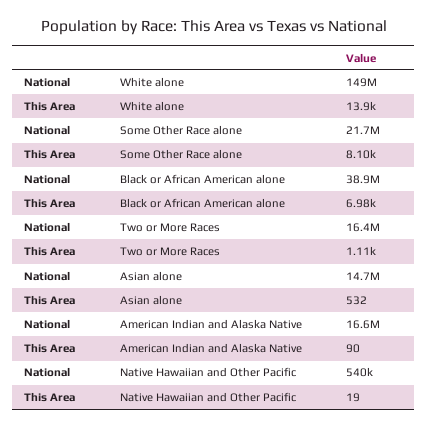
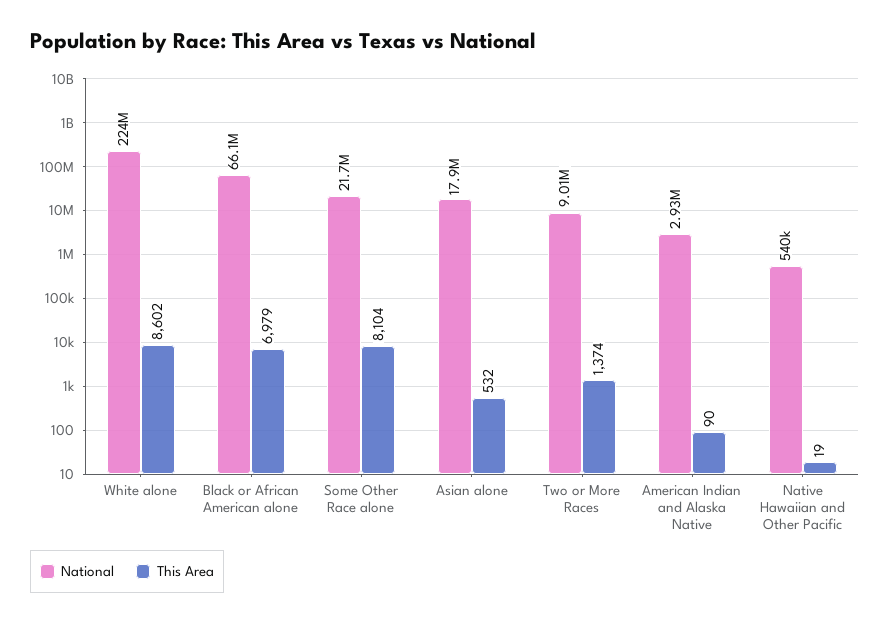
National, White alone: 149000000 -> 224000000
This Area, White alone: 13900 -> 8602
National, Black or African American alone: 38900000 -> 66100000
National, Two or More Races: 16400000 -> 9010000
This Area, Two or More Races: 1110 -> 1374
National, Asian alone: 14700000 -> 17900000
National, American Indian and Alaska Native: 16600000 -> 2930000

